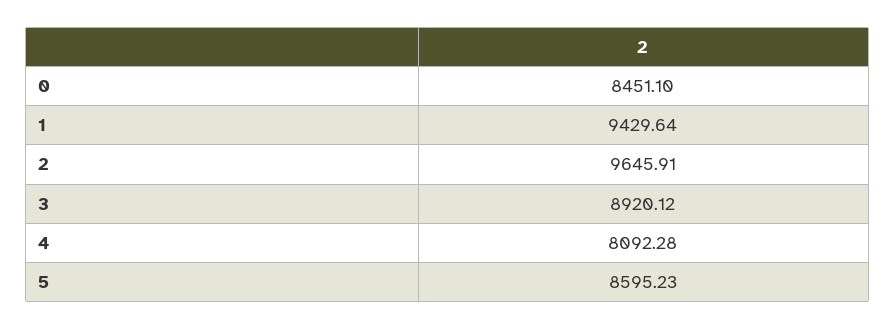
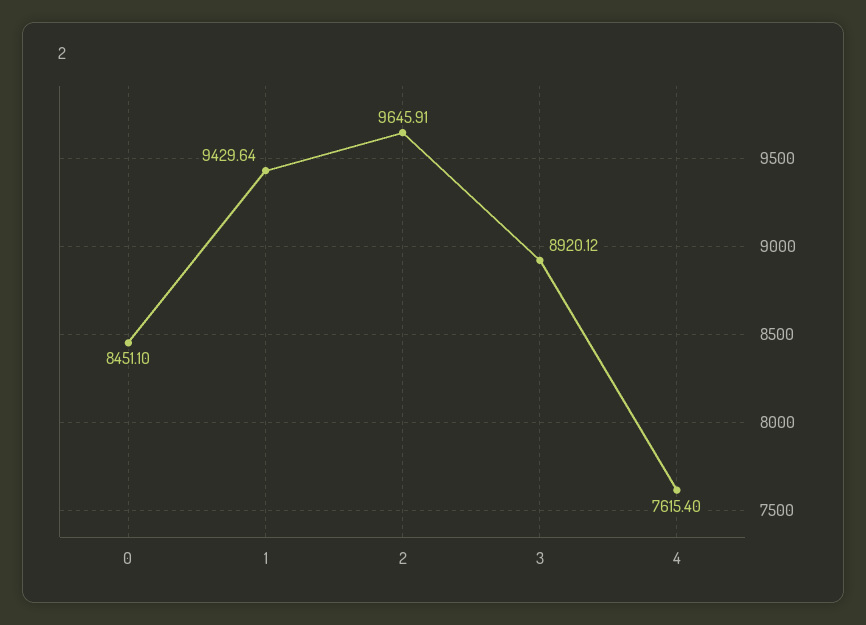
4: 8092.28 -> 7615.4
5: 8595.23 -> none

